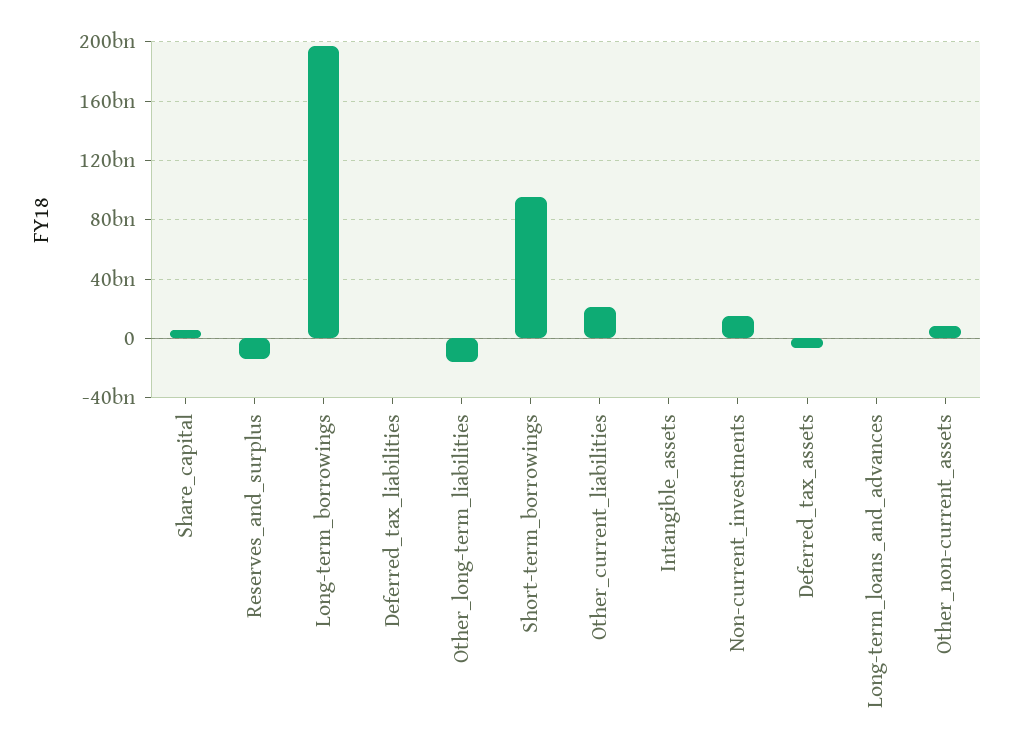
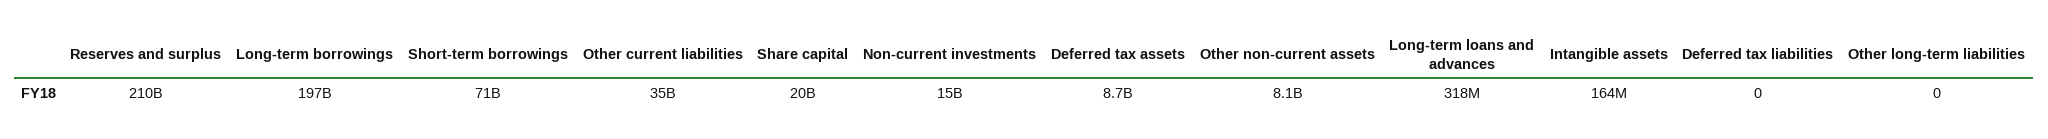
Share_capital: 5000000000 -> 20000000000
Reserves_and_surplus: -15000000000 -> 210000000000
Other_long-term_liabilities: -15000000000 -> 0
Short-term_borrowings: 95000000000 -> 71000000000
Other_current_liabilities: 20000000000 -> 35000000000
Deferred_tax_assets: -5000000000 -> 8700000000

